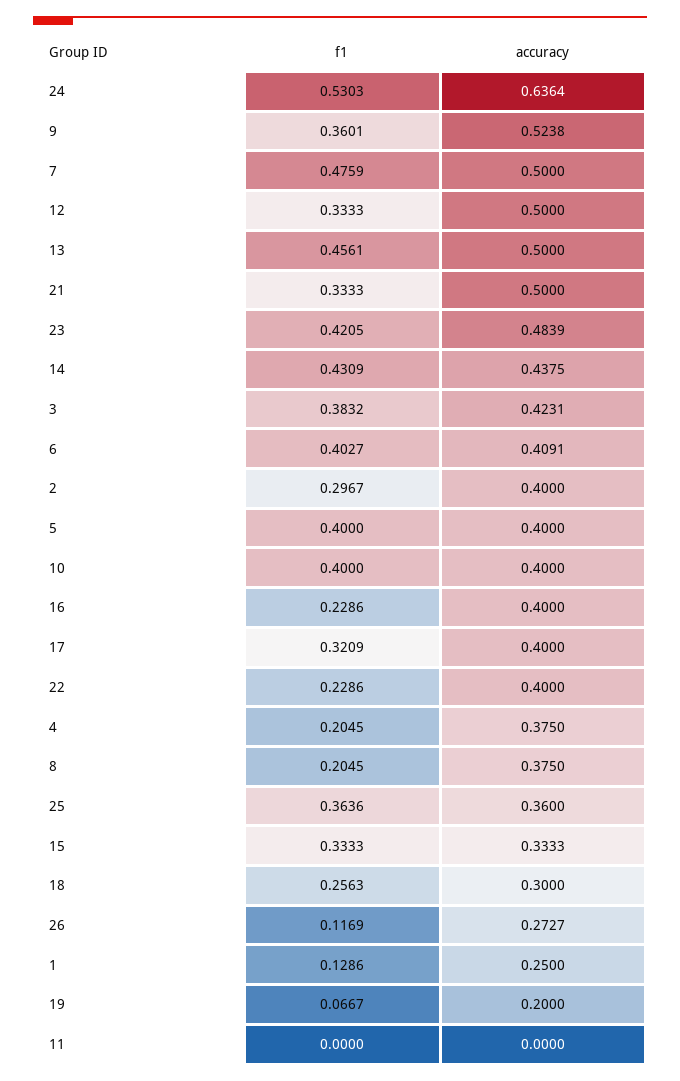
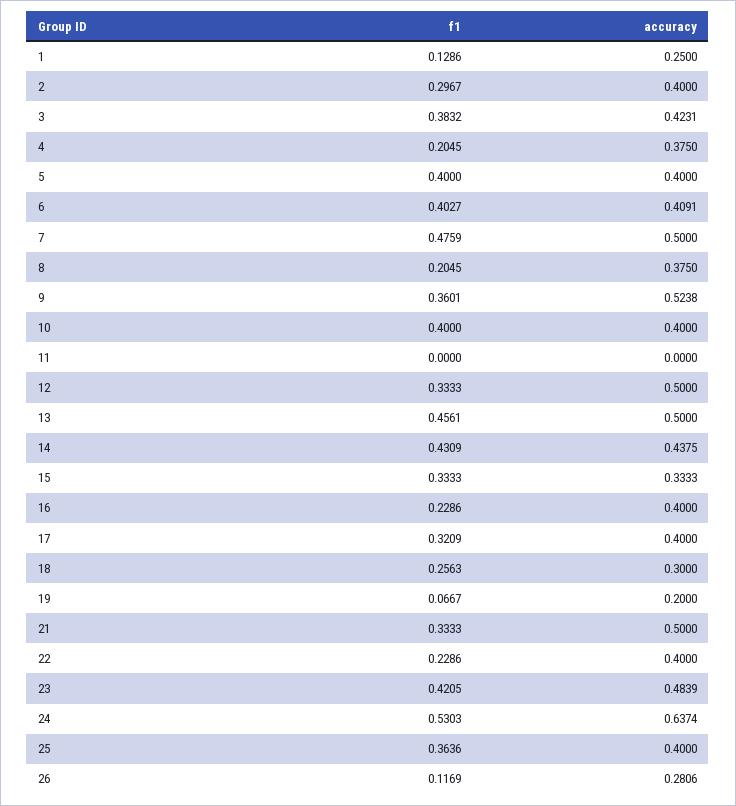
accuracy, 24: 0.6364 -> 0.6374
accuracy, 25: 0.36 -> 0.4
accuracy, 26: 0.2727 -> 0.2806

